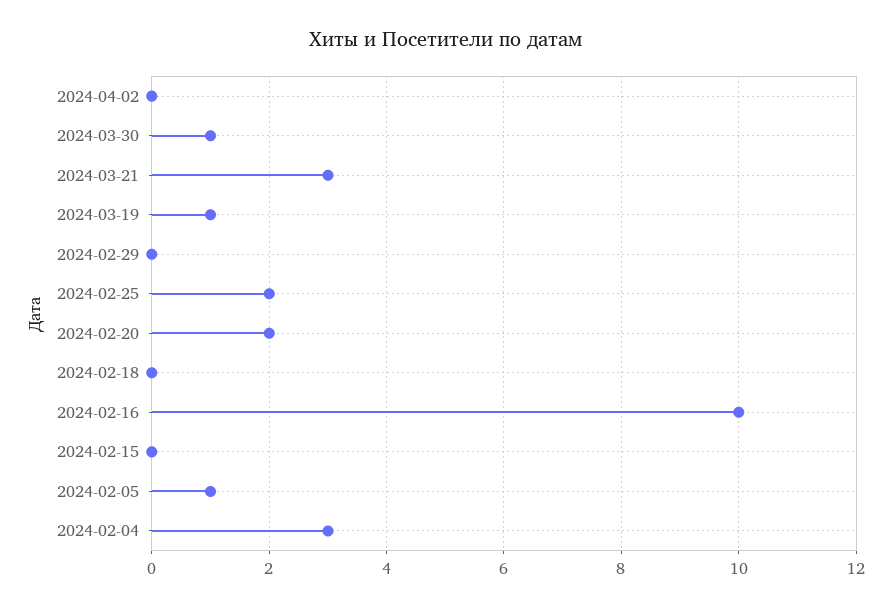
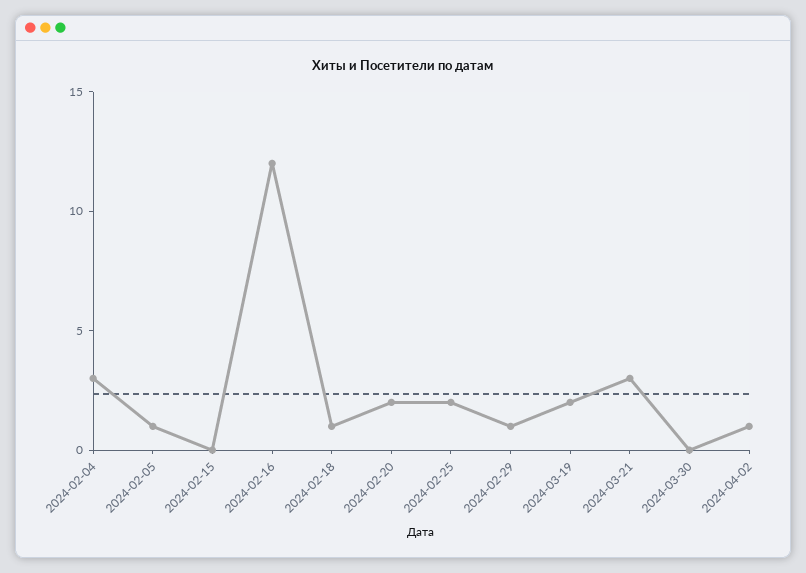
2024-04-02: 0 -> 1
2024-03-30: 1 -> 0
2024-03-19: 1 -> 2
2024-02-29: 0 -> 1
2024-02-18: 0 -> 1
2024-02-16: 10 -> 12

